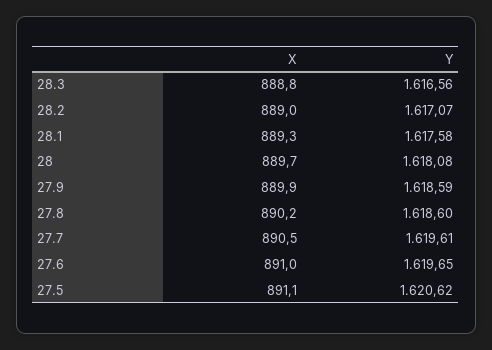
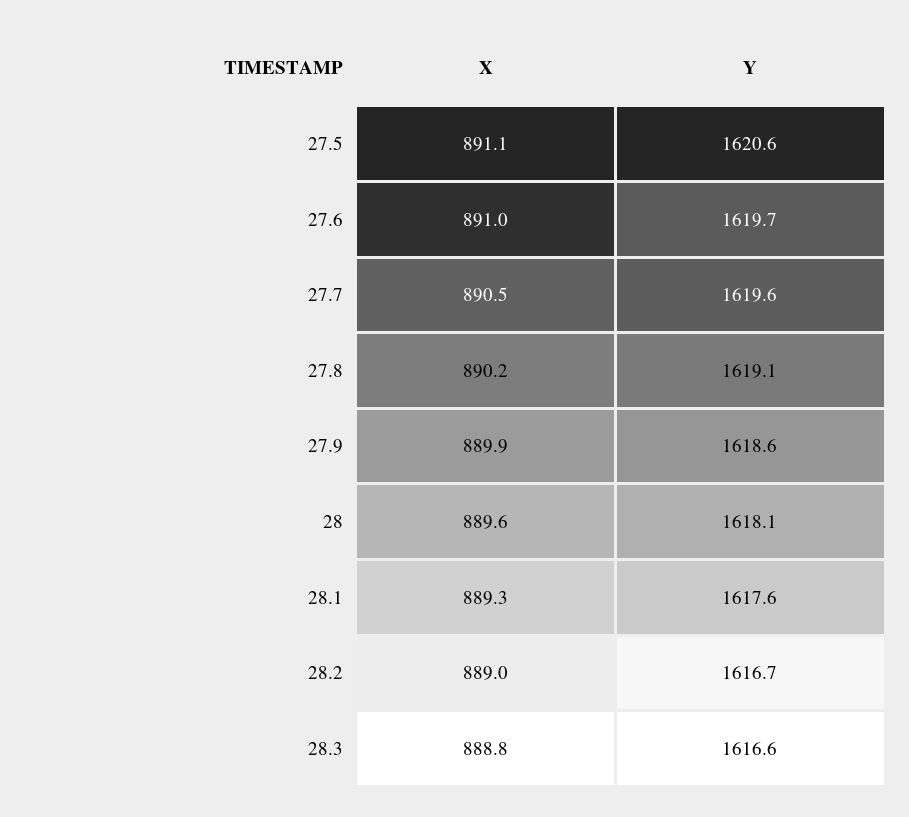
Y, 28.2: 1617.07 -> 1616.7
X, 28: 889.7 -> 889.6
Y, 27.8: 1618.6 -> 1619.1

